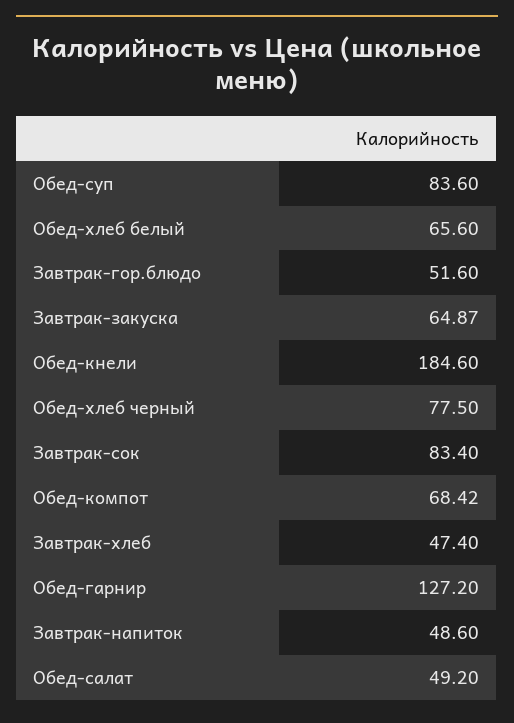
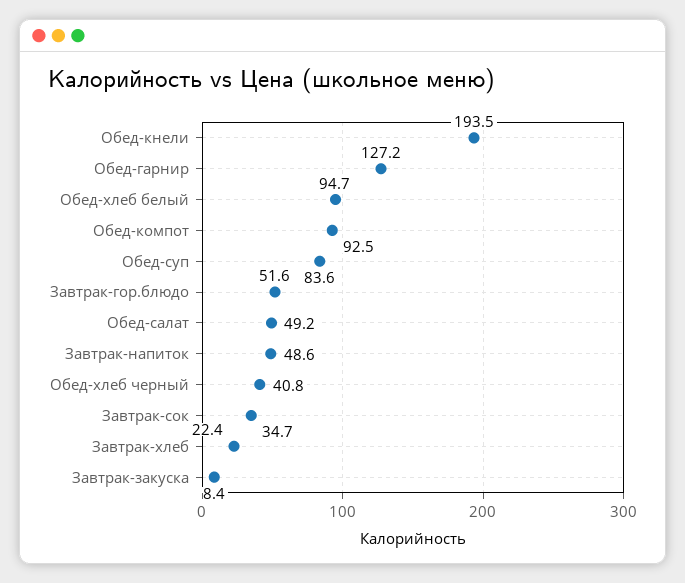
Обед-хлеб белый: 65.6 -> 94.7
Завтрак-закуска: 64.87 -> 8.4
Обед-кнели: 184.6 -> 193.5
Обед-хлеб черный: 77.5 -> 40.8
Завтрак-сок: 83.4 -> 34.7
Обед-компот: 68.42 -> 92.5
Завтрак-хлеб: 47.4 -> 22.4

